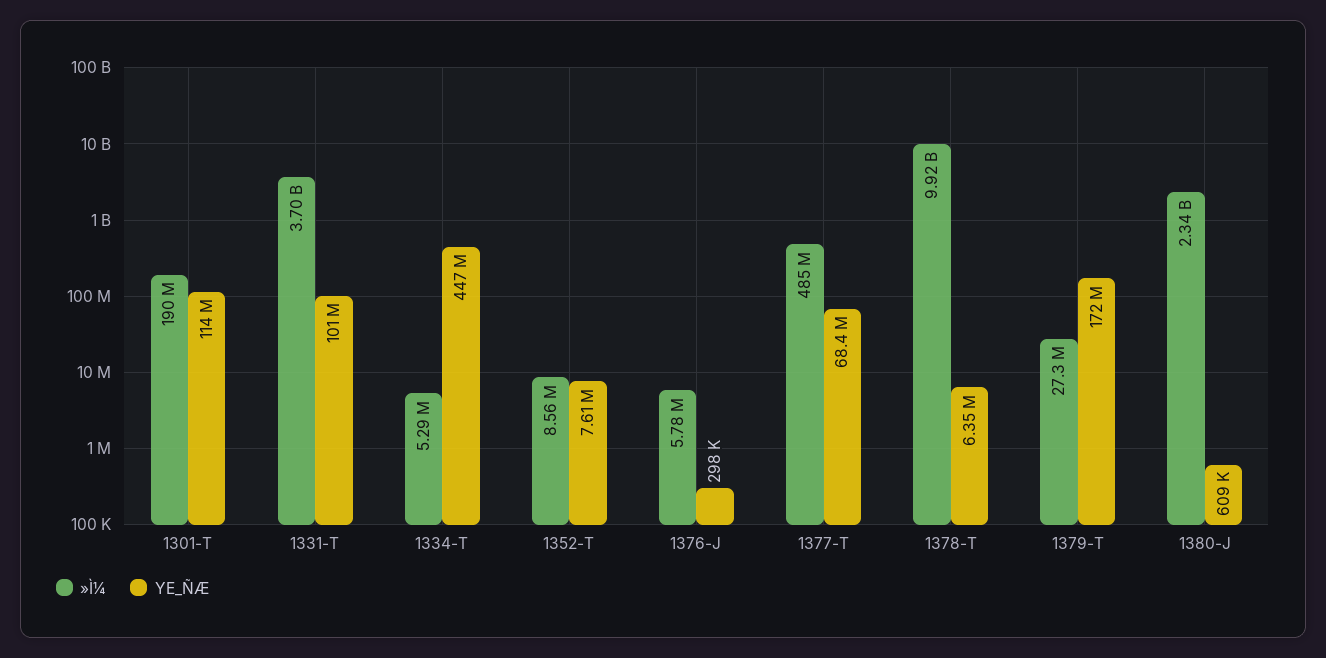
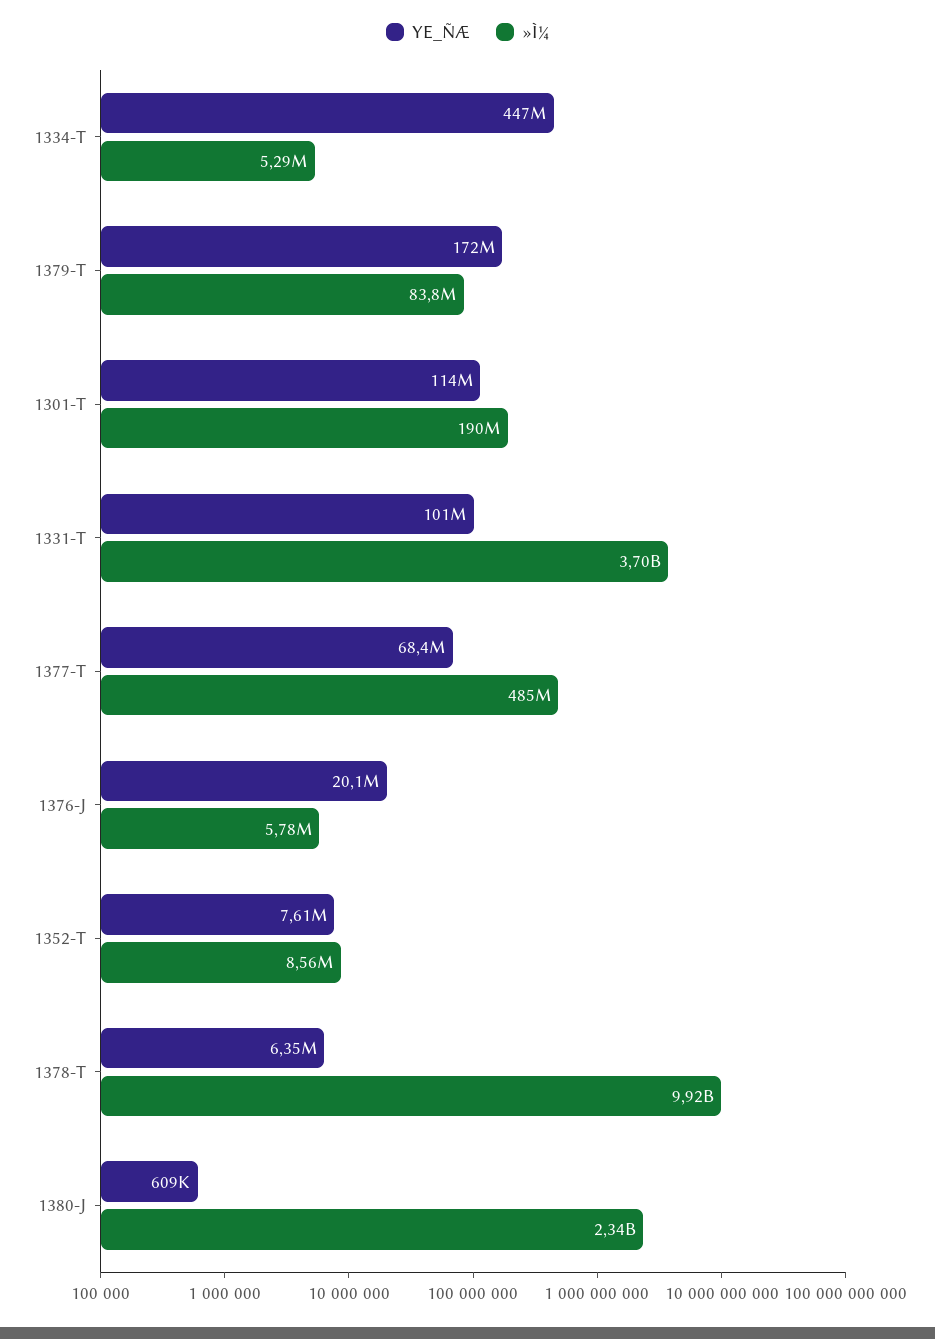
YE_ÑÆ, 1376-J: 298000 -> 20100000
»Ì¼, 1379-T: 27300000 -> 83800000

